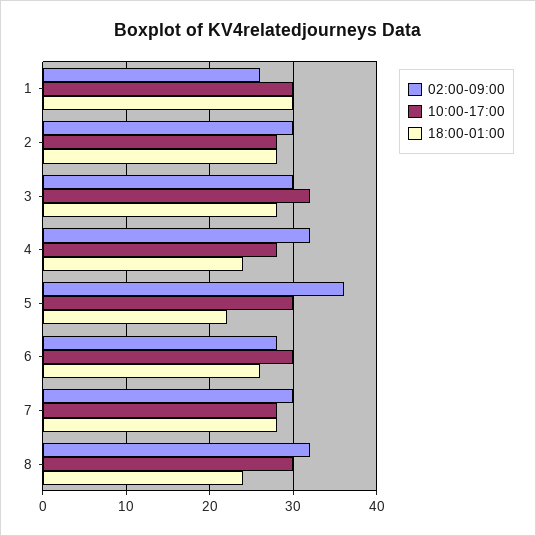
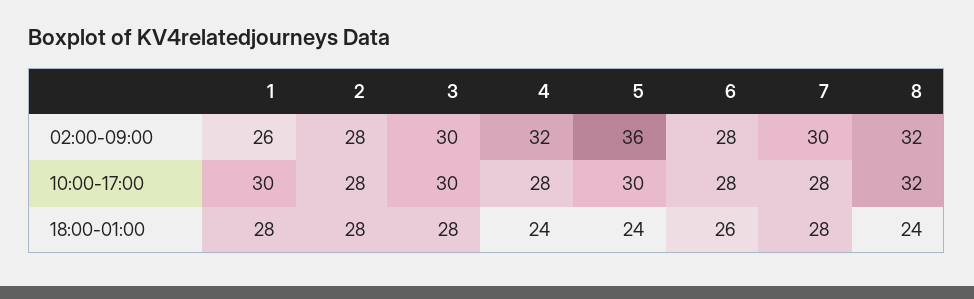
18:00-01:00, 1: 30 -> 28
02:00-09:00, 2: 30 -> 28
10:00-17:00, 3: 32 -> 30
18:00-01:00, 5: 22 -> 24
10:00-17:00, 6: 30 -> 28
10:00-17:00, 8: 30 -> 32

